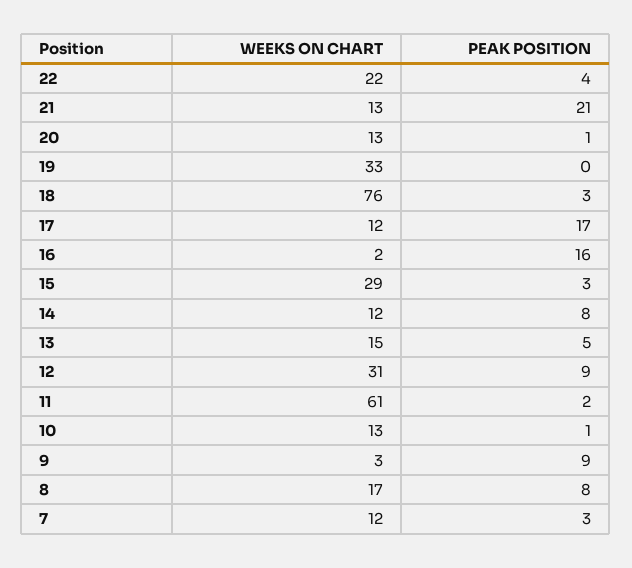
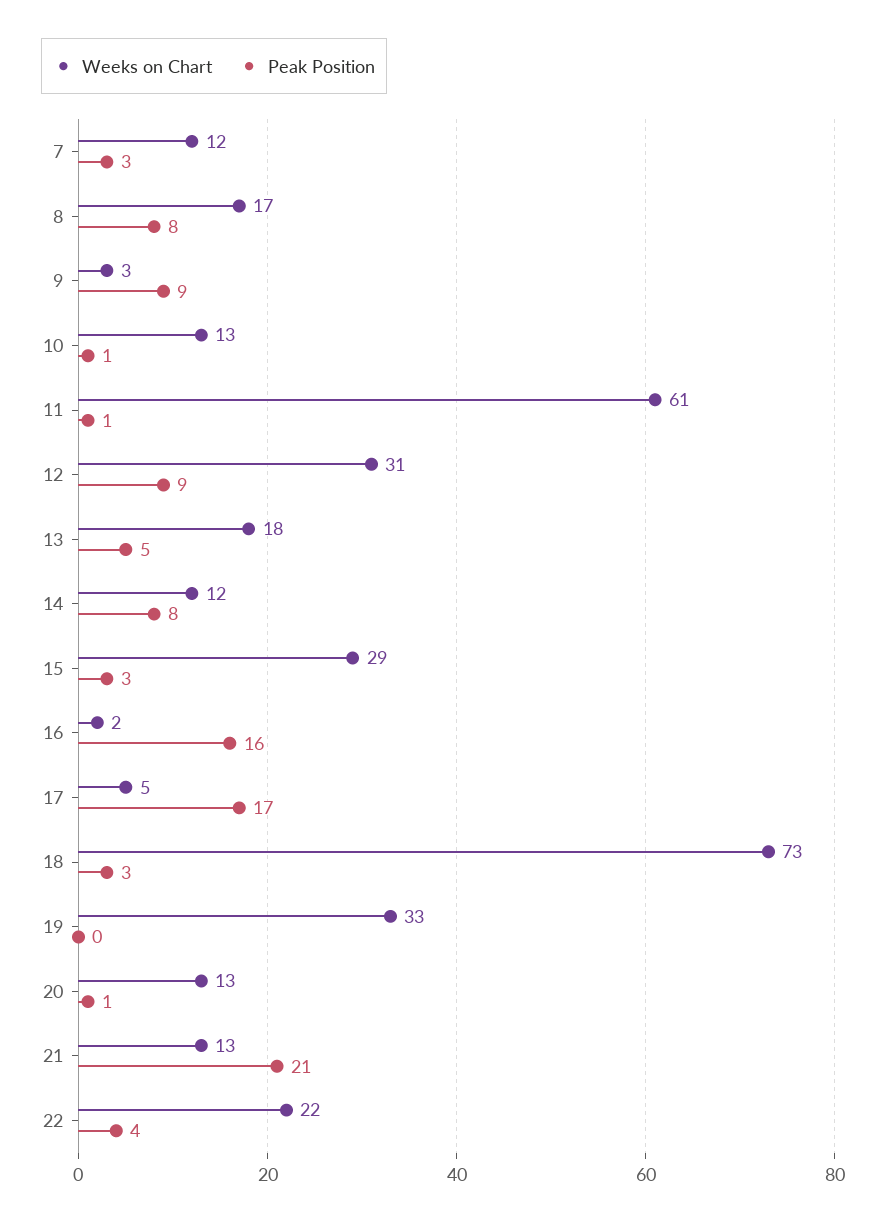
WEEKS ON CHART, 18: 76 -> 73
WEEKS ON CHART, 17: 12 -> 5
WEEKS ON CHART, 13: 15 -> 18
PEAK POSITION, 11: 2 -> 1

